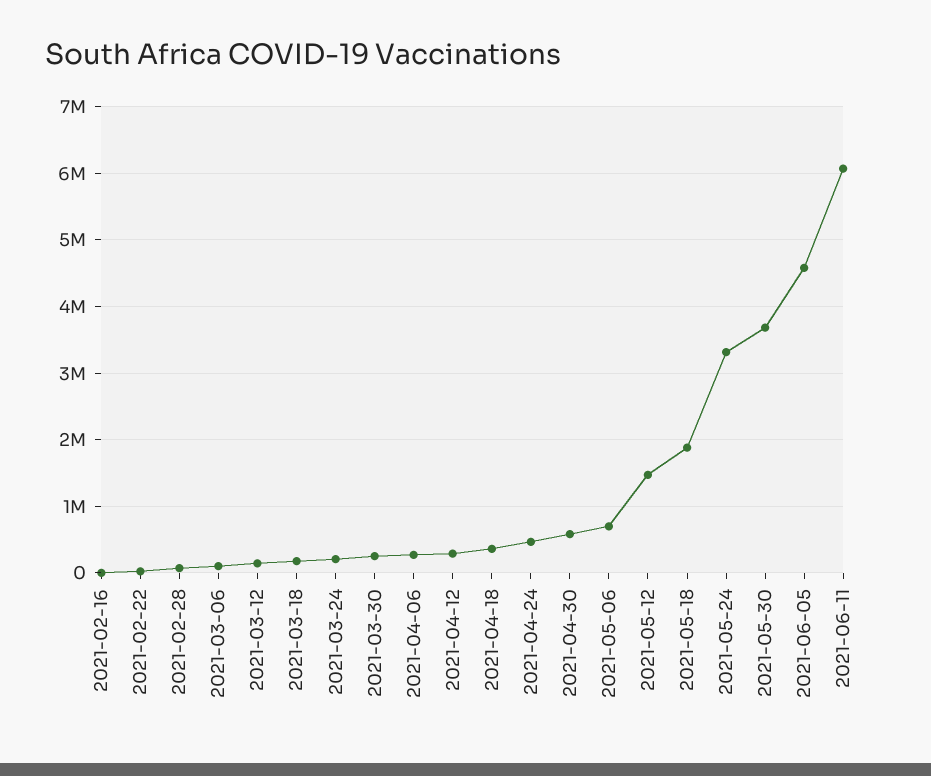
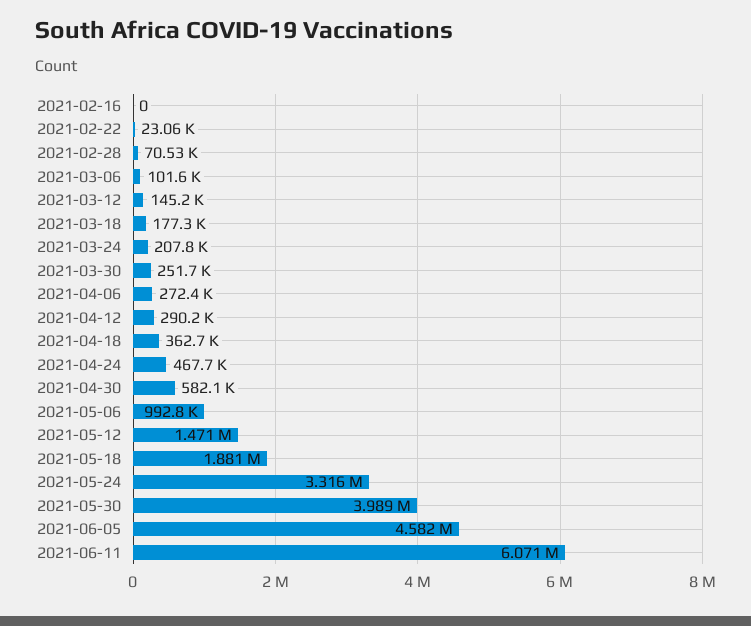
2021-05-06: 700000 -> 992800
2021-05-30: 3700000 -> 3989000

